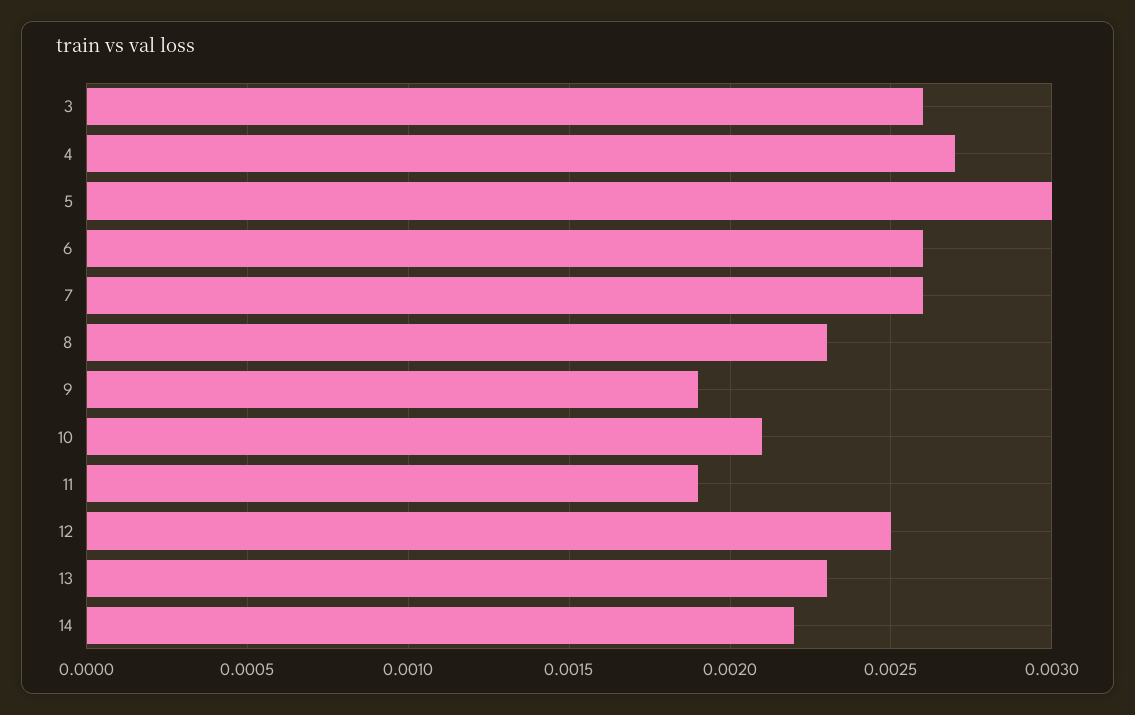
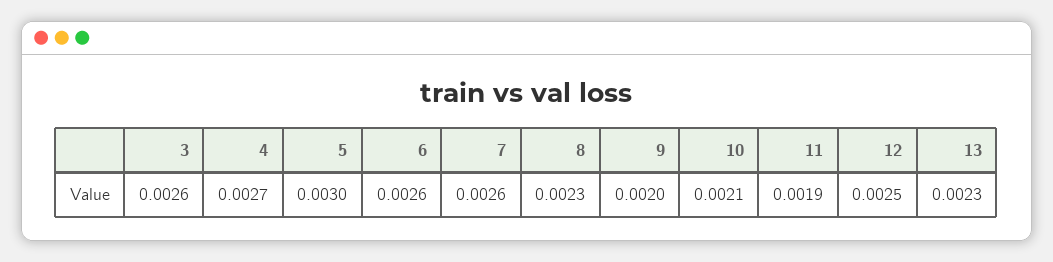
9: 0.0019 -> 0.002
14: 0.0022 -> none

